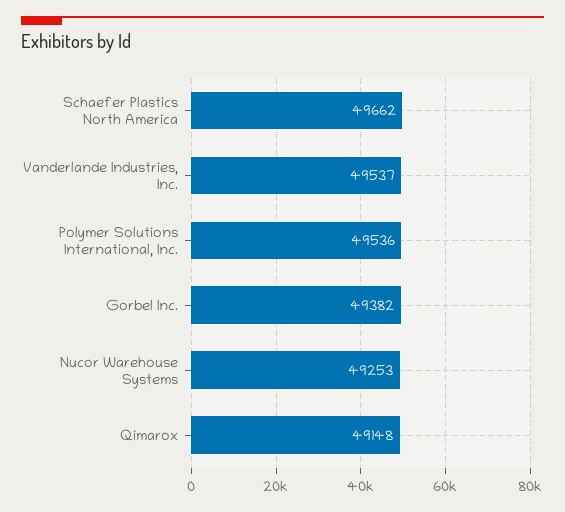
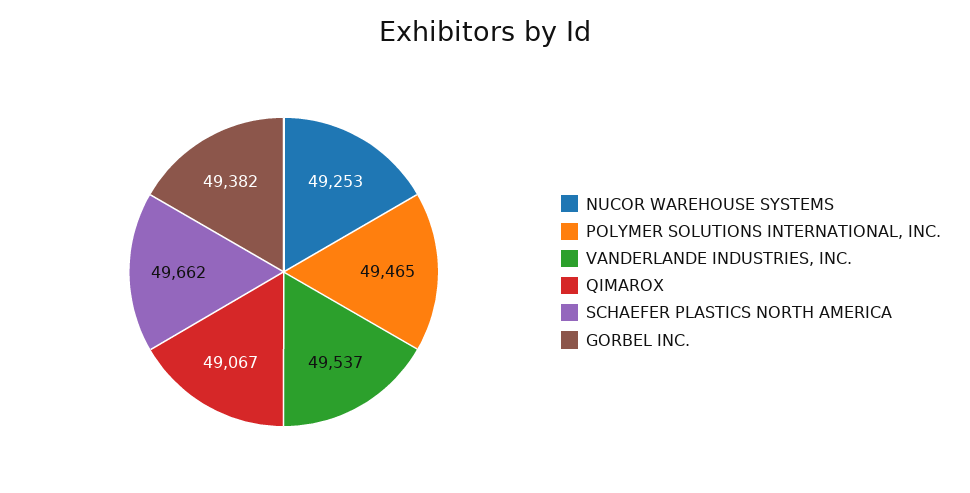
Polymer Solutions International, Inc.: 49536 -> 49465
Qimarox: 49148 -> 49067

